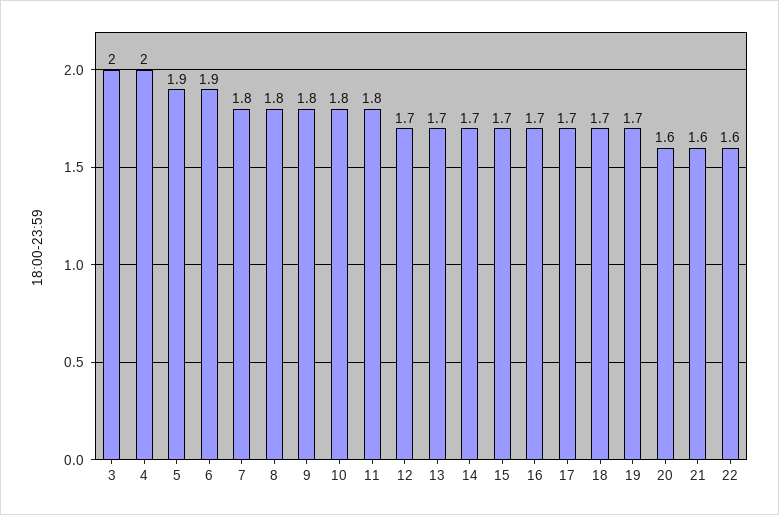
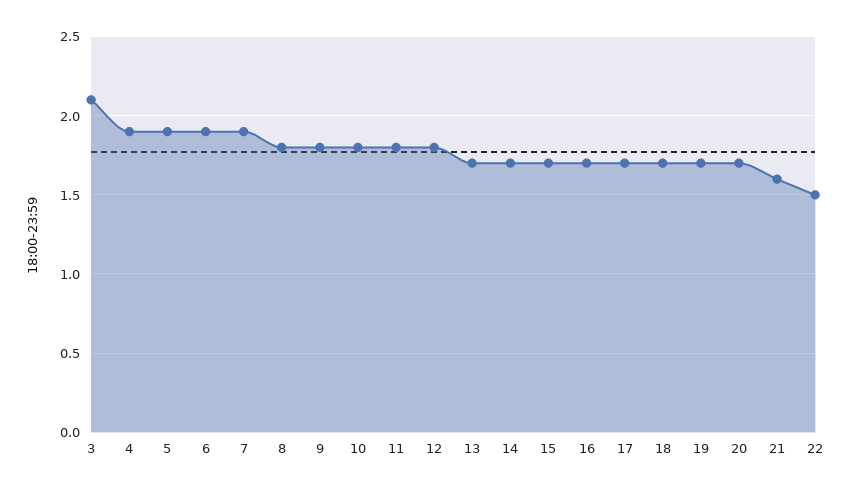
3: 2 -> 2.1
4: 2 -> 1.9
7: 1.8 -> 1.9
12: 1.7 -> 1.8
20: 1.6 -> 1.7
22: 1.6 -> 1.5

